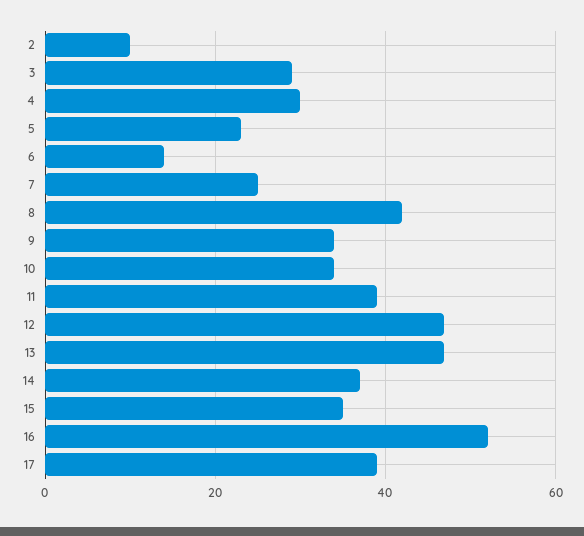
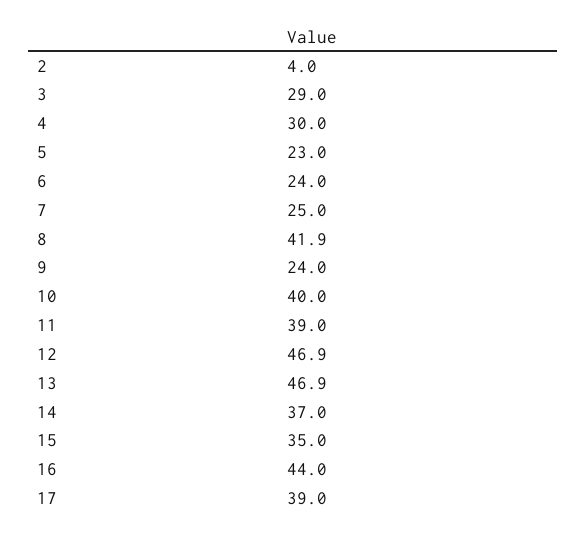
2: 10 -> 4
6: 14 -> 24
9: 34 -> 24
10: 34 -> 40
16: 52 -> 44

